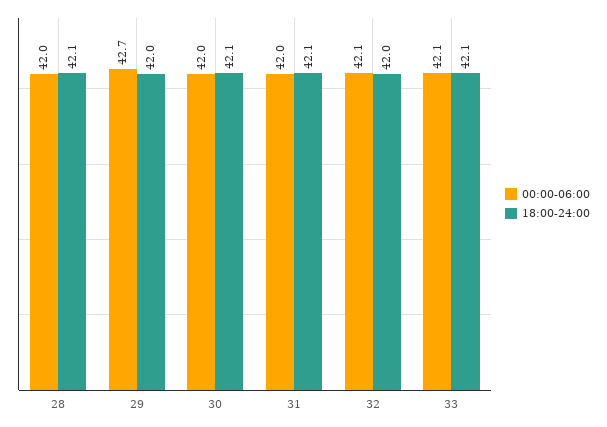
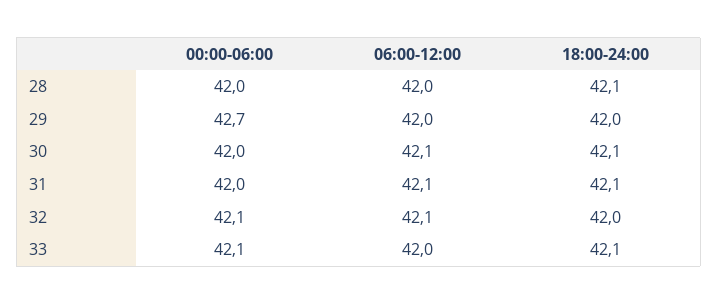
06:00-12:00, 28: none -> 42
06:00-12:00, 29: none -> 42
06:00-12:00, 30: none -> 42.1
06:00-12:00, 31: none -> 42.1
06:00-12:00, 32: none -> 42.1
06:00-12:00, 33: none -> 42

